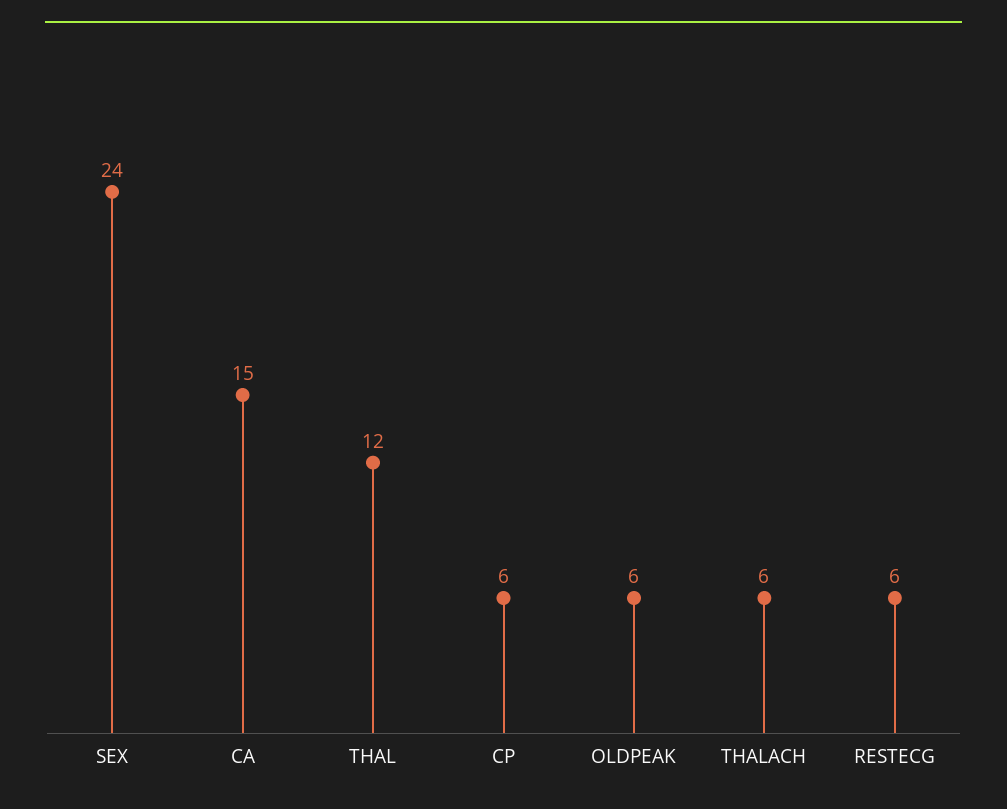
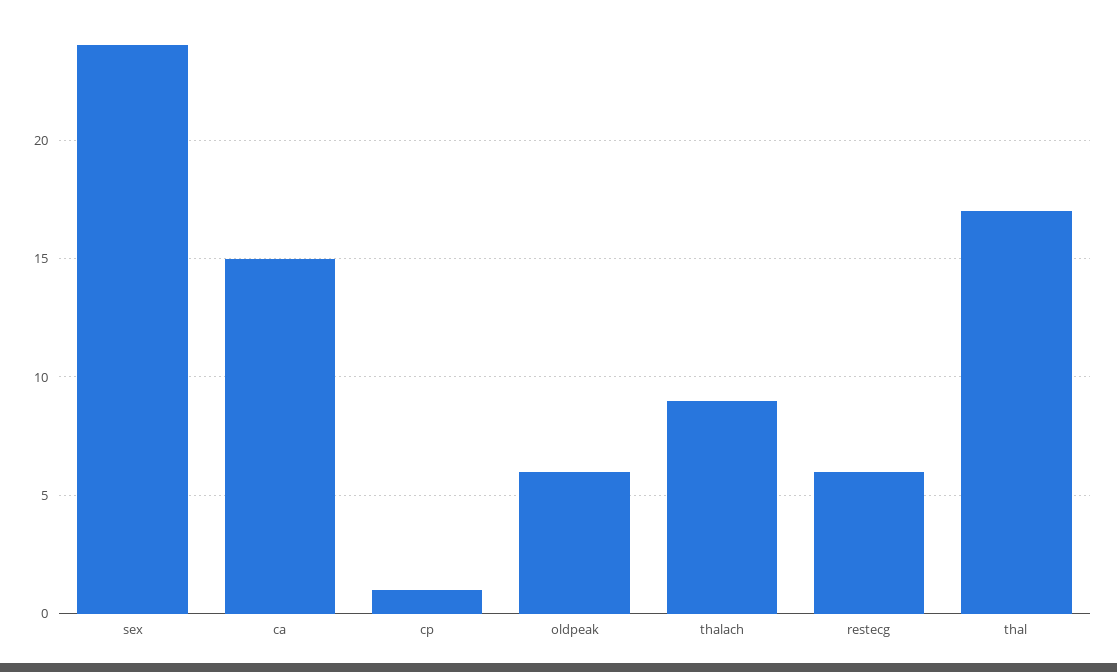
THAL: 12 -> 17
CP: 6 -> 1
THALACH: 6 -> 9

